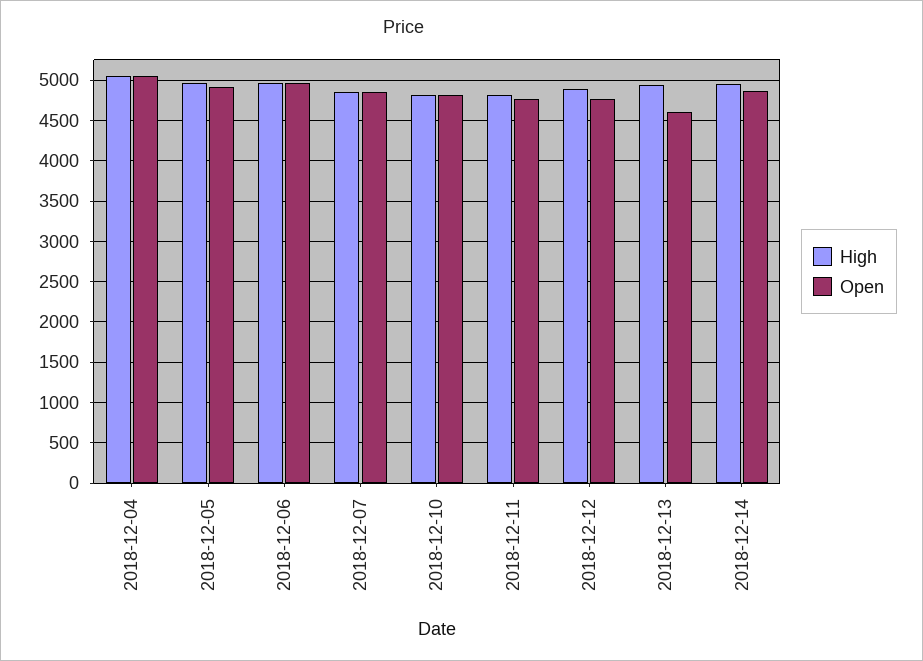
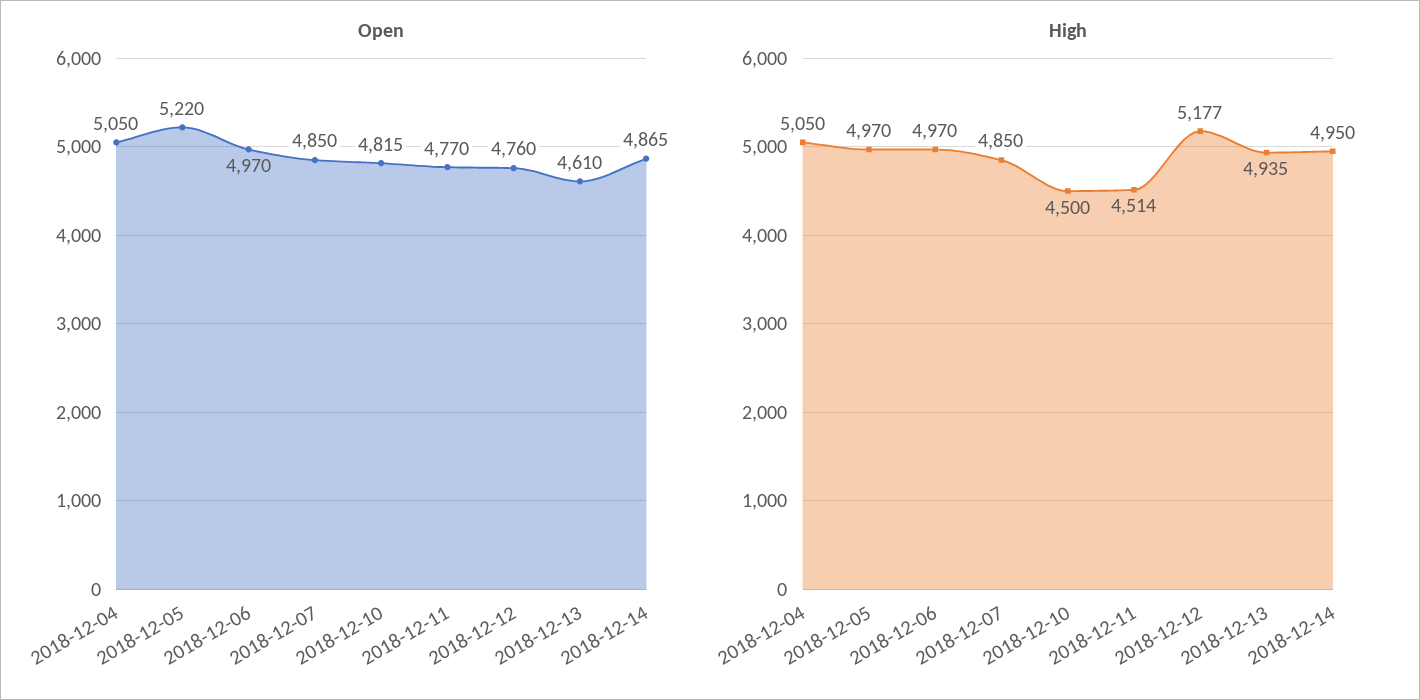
Open, 2018-12-05: 4900 -> 5220
High, 2018-12-10: 4800 -> 4500
High, 2018-12-11: 4800 -> 4514
High, 2018-12-12: 4900 -> 5177

